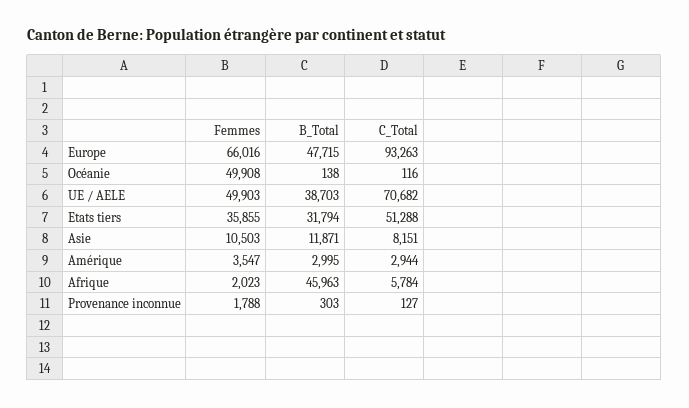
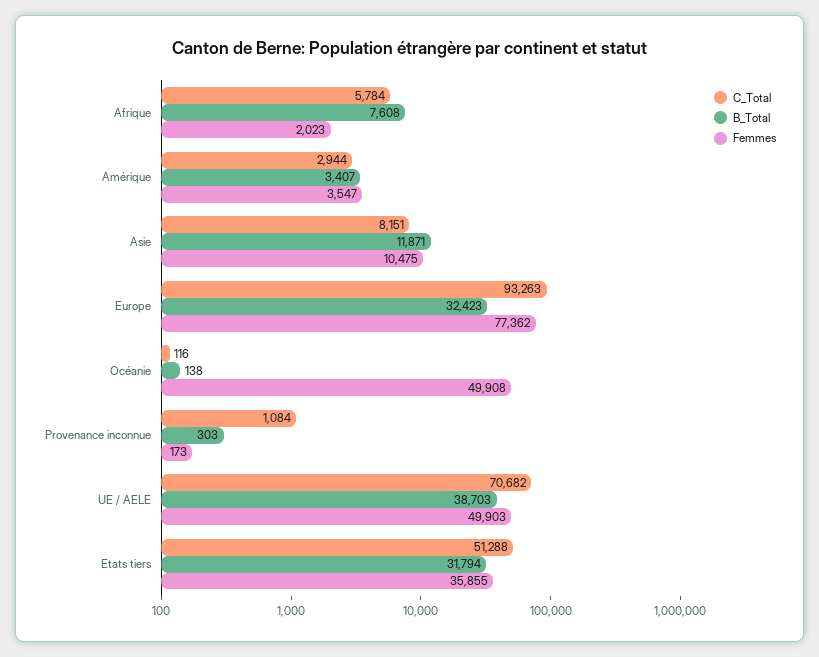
Femmes, Europe: 66016 -> 77362
B_Total, Europe: 47715 -> 32423
Femmes, Asie: 10503 -> 10475
B_Total, Amérique: 2995 -> 3407
B_Total, Afrique: 45963 -> 7608
Femmes, Provenance inconnue: 1788 -> 173
C_Total, Provenance inconnue: 127 -> 1084

